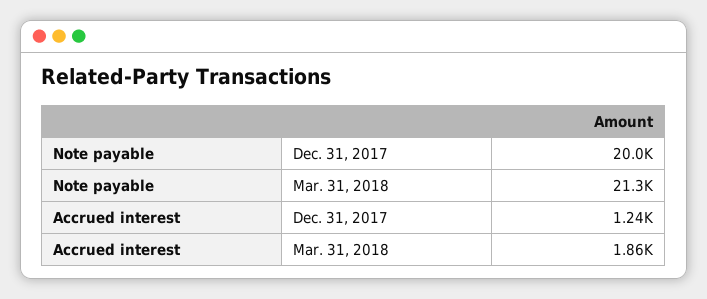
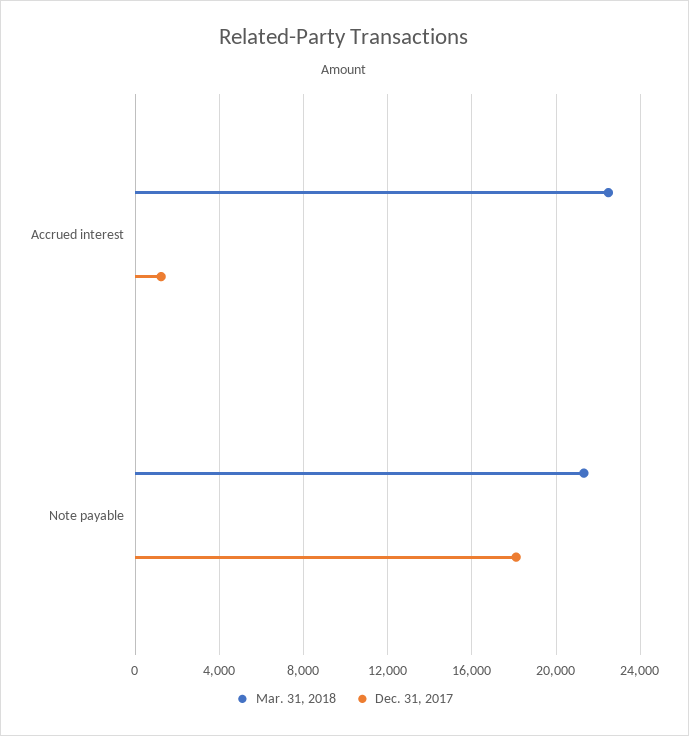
Dec. 31, 2017, Note payable: 20000 -> 18000
Mar. 31, 2018, Accrued interest: 1860 -> 22500

